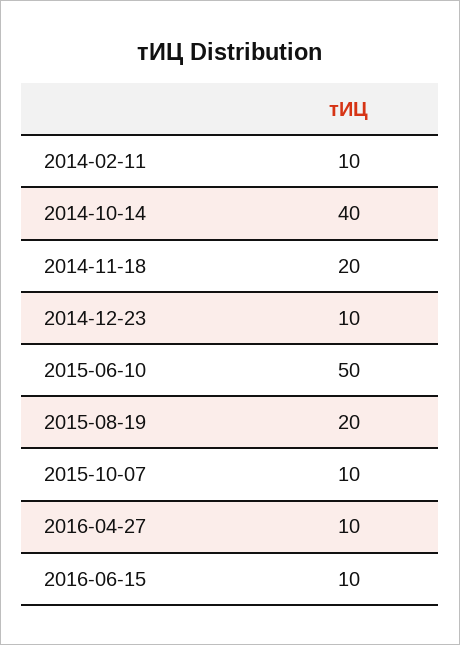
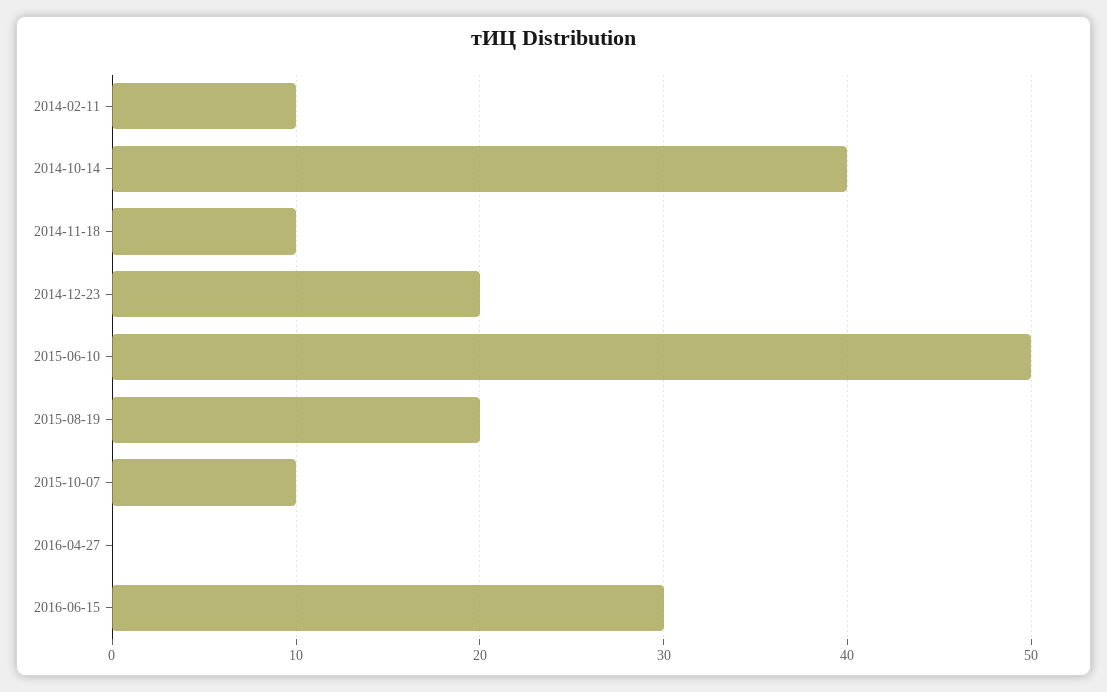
2014-11-18: 20 -> 10
2014-12-23: 10 -> 20
2016-04-27: 10 -> 0
2016-06-15: 10 -> 30

